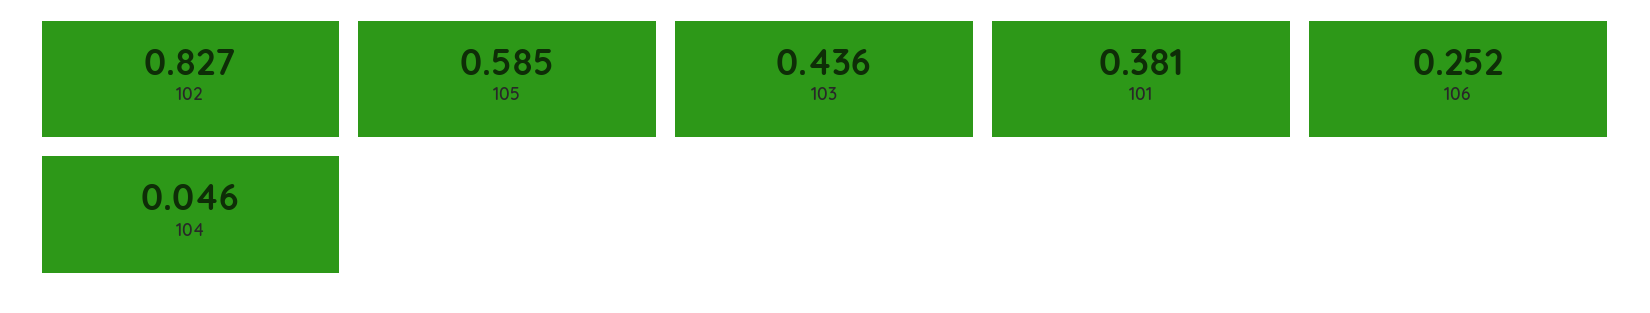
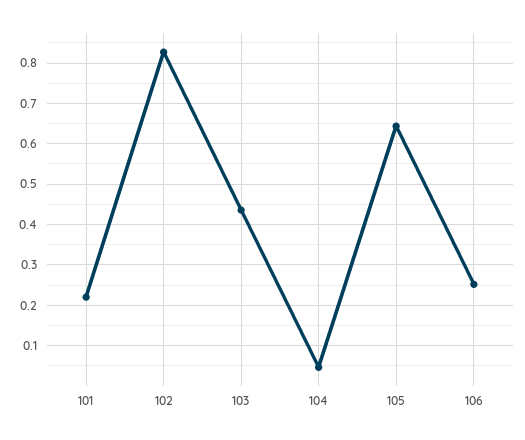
105: 0.585 -> 0.64
101: 0.381 -> 0.22

